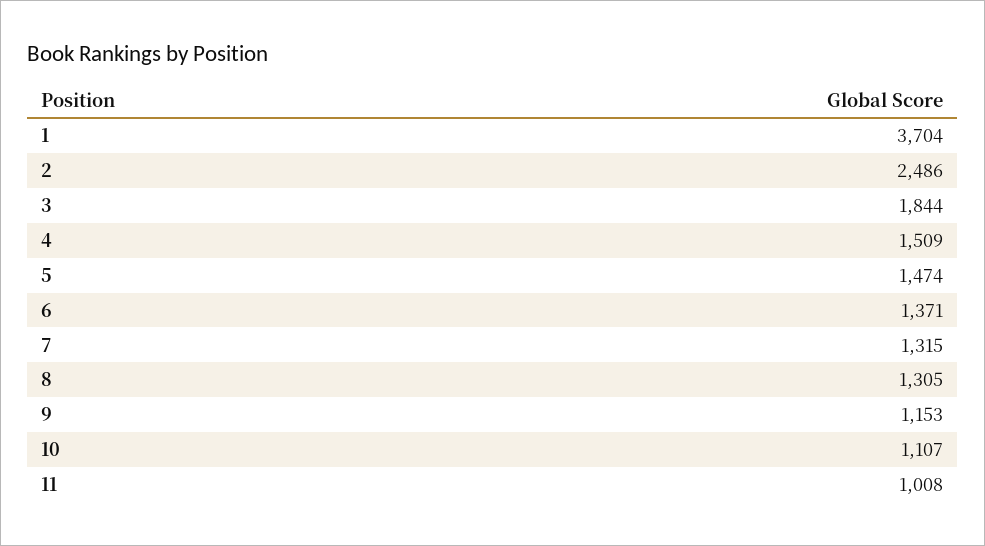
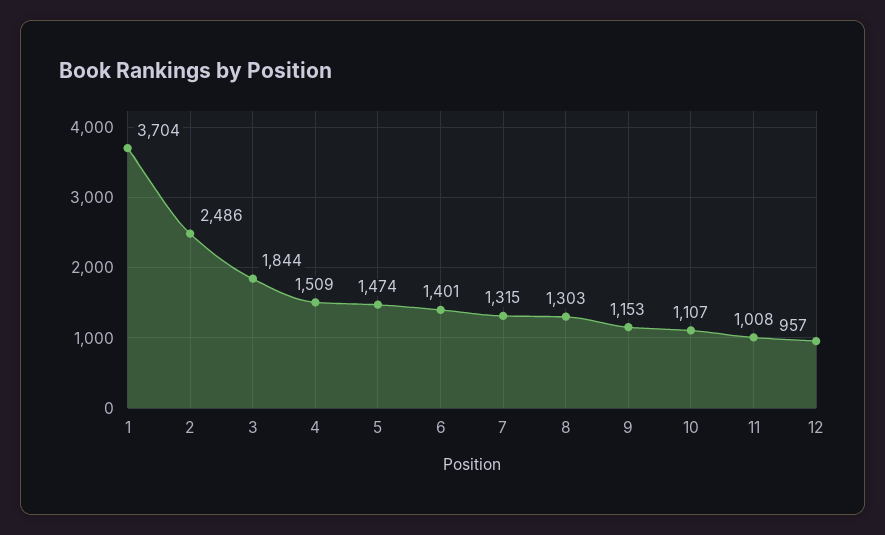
6: 1371 -> 1401
8: 1305 -> 1303
12: none -> 957

